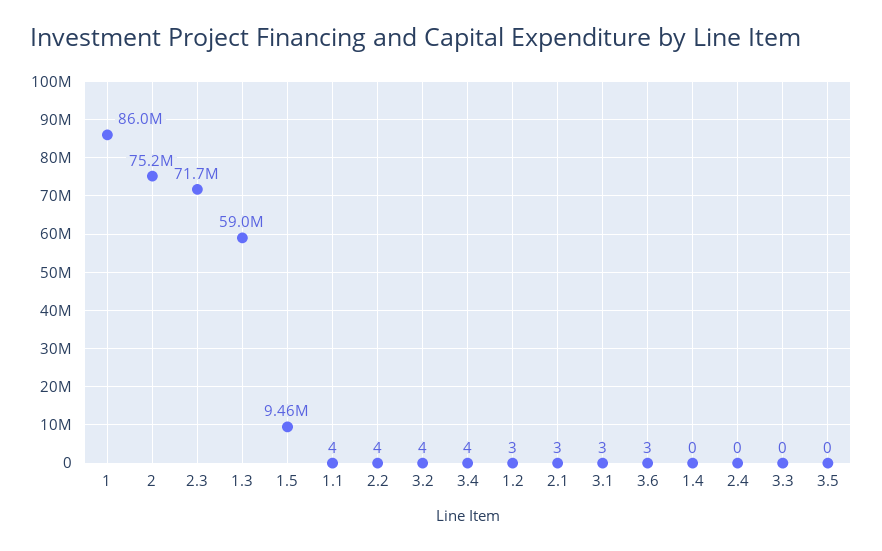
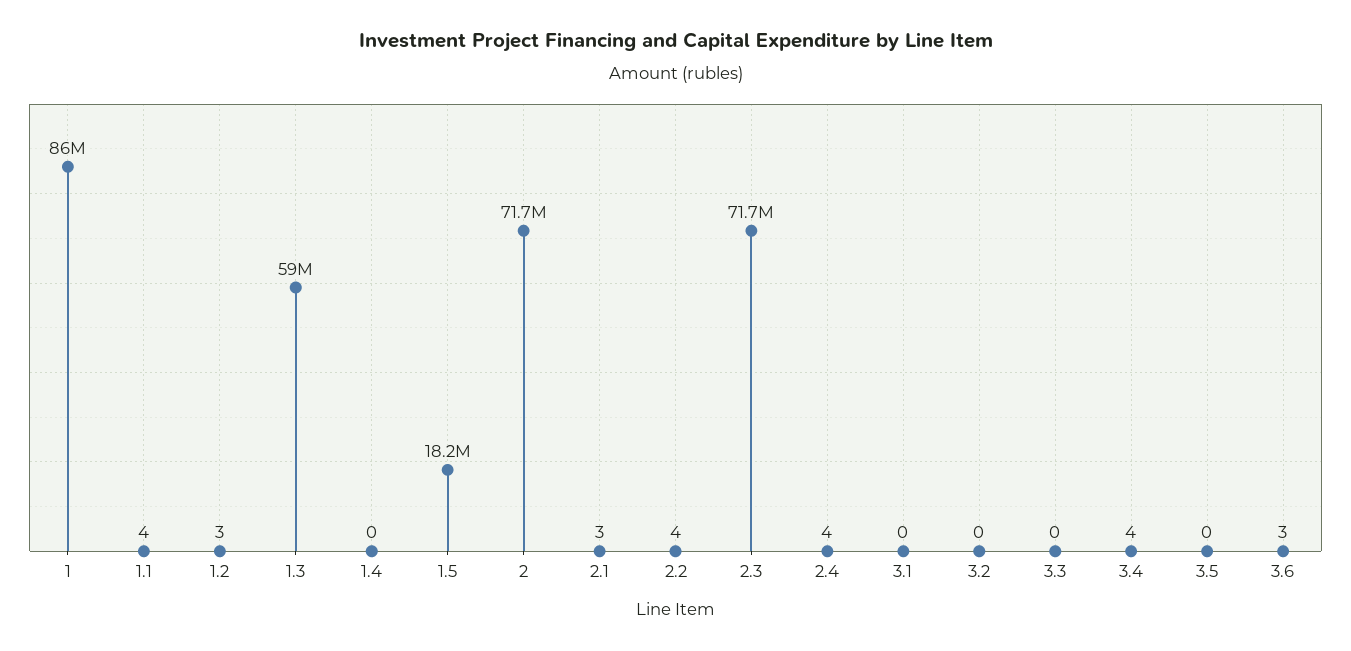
2: 75200000 -> 71700000
1.5: 9460000 -> 18200000
3.2: 4 -> 0
3.1: 3 -> 0
2.4: 0 -> 4

